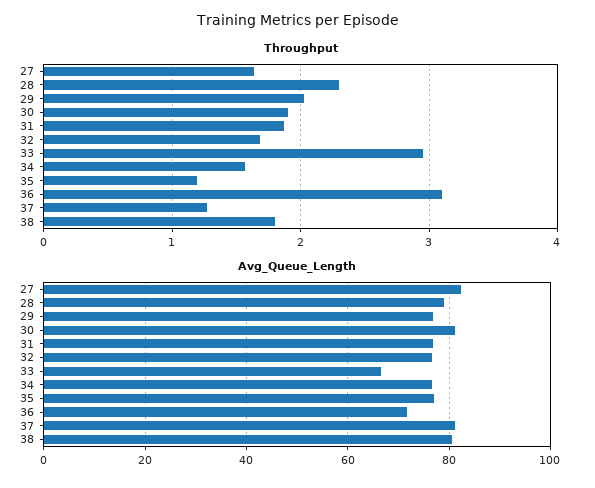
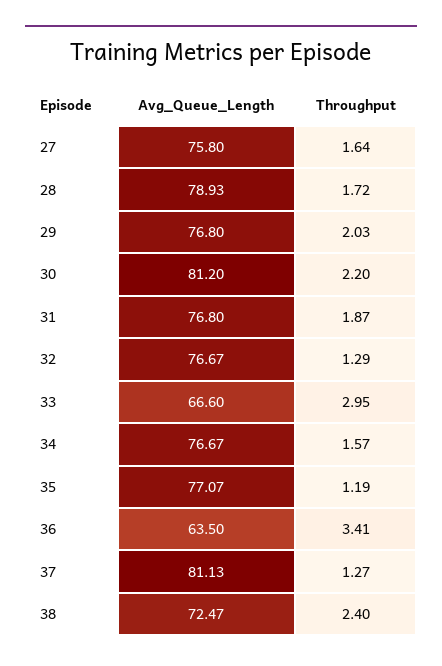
Throughput, 28: 2.3 -> 1.72
Throughput, 30: 1.9 -> 2.2
Throughput, 32: 1.7 -> 1.29
Throughput, 36: 3.1 -> 3.41
Throughput, 38: 1.8 -> 2.4
Avg_Queue_Length, 27: 82 -> 75.8
Avg_Queue_Length, 36: 72 -> 63.5
Avg_Queue_Length, 38: 80 -> 72.47

